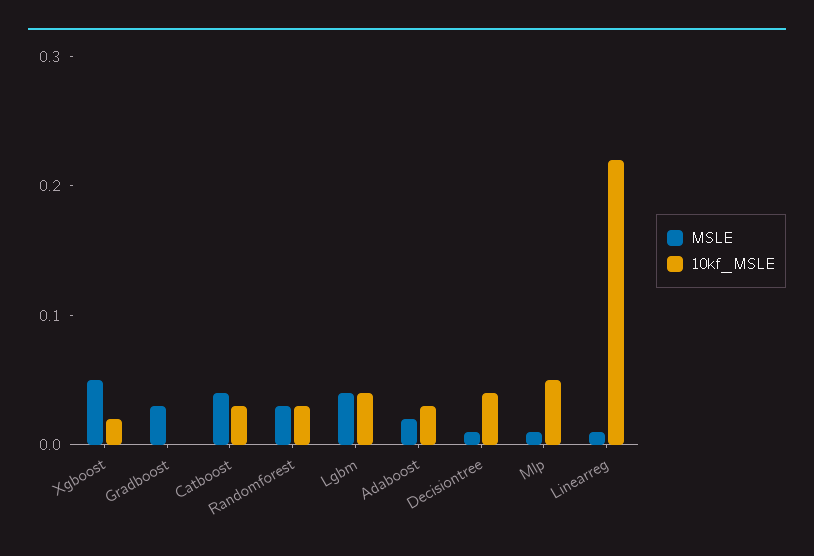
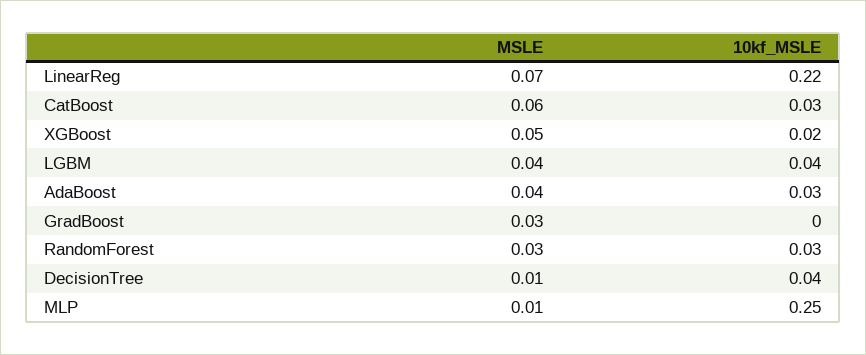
MSLE, Catboost: 0.04 -> 0.06
MSLE, Adaboost: 0.02 -> 0.04
10kf_MSLE, Mlp: 0.05 -> 0.25
MSLE, Linearreg: 0.01 -> 0.07

